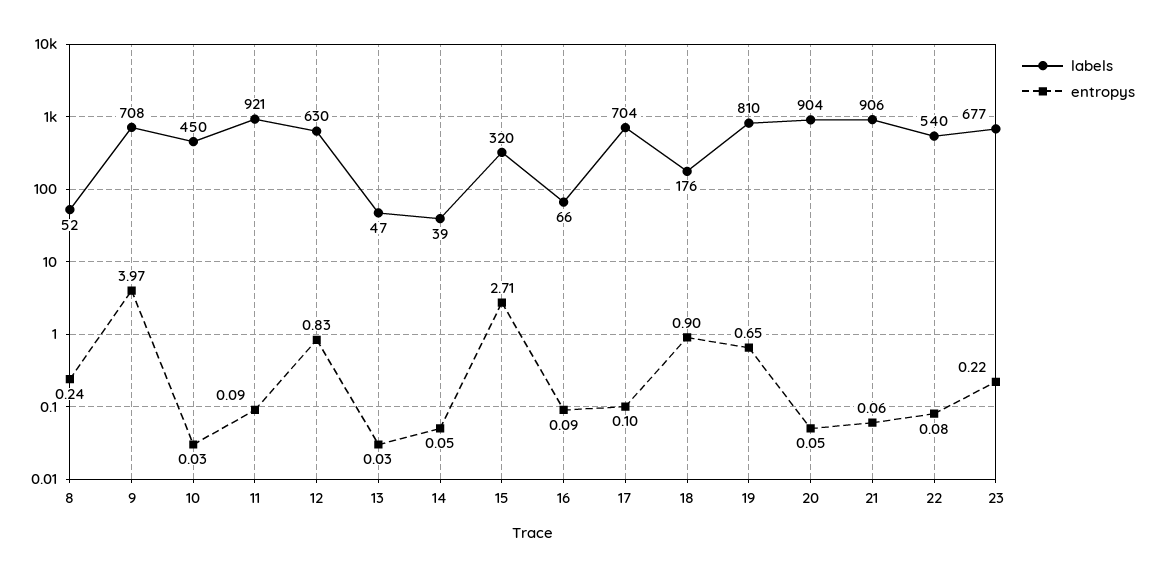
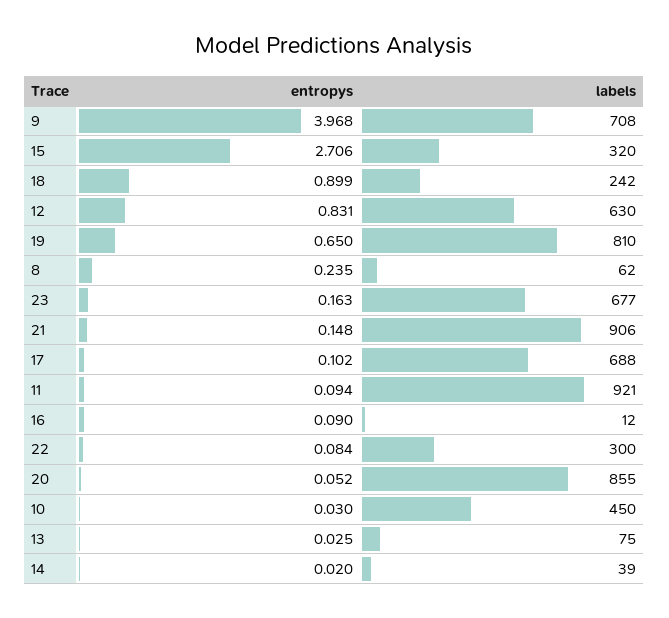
labels, 8: 52 -> 62
labels, 13: 47 -> 75
entropys, 14: 0.05 -> 0.02
labels, 16: 66 -> 12
labels, 17: 704 -> 688
labels, 18: 176 -> 242
labels, 20: 904 -> 855
entropys, 21: 0.06 -> 0.148
labels, 22: 540 -> 300
entropys, 23: 0.22 -> 0.163

